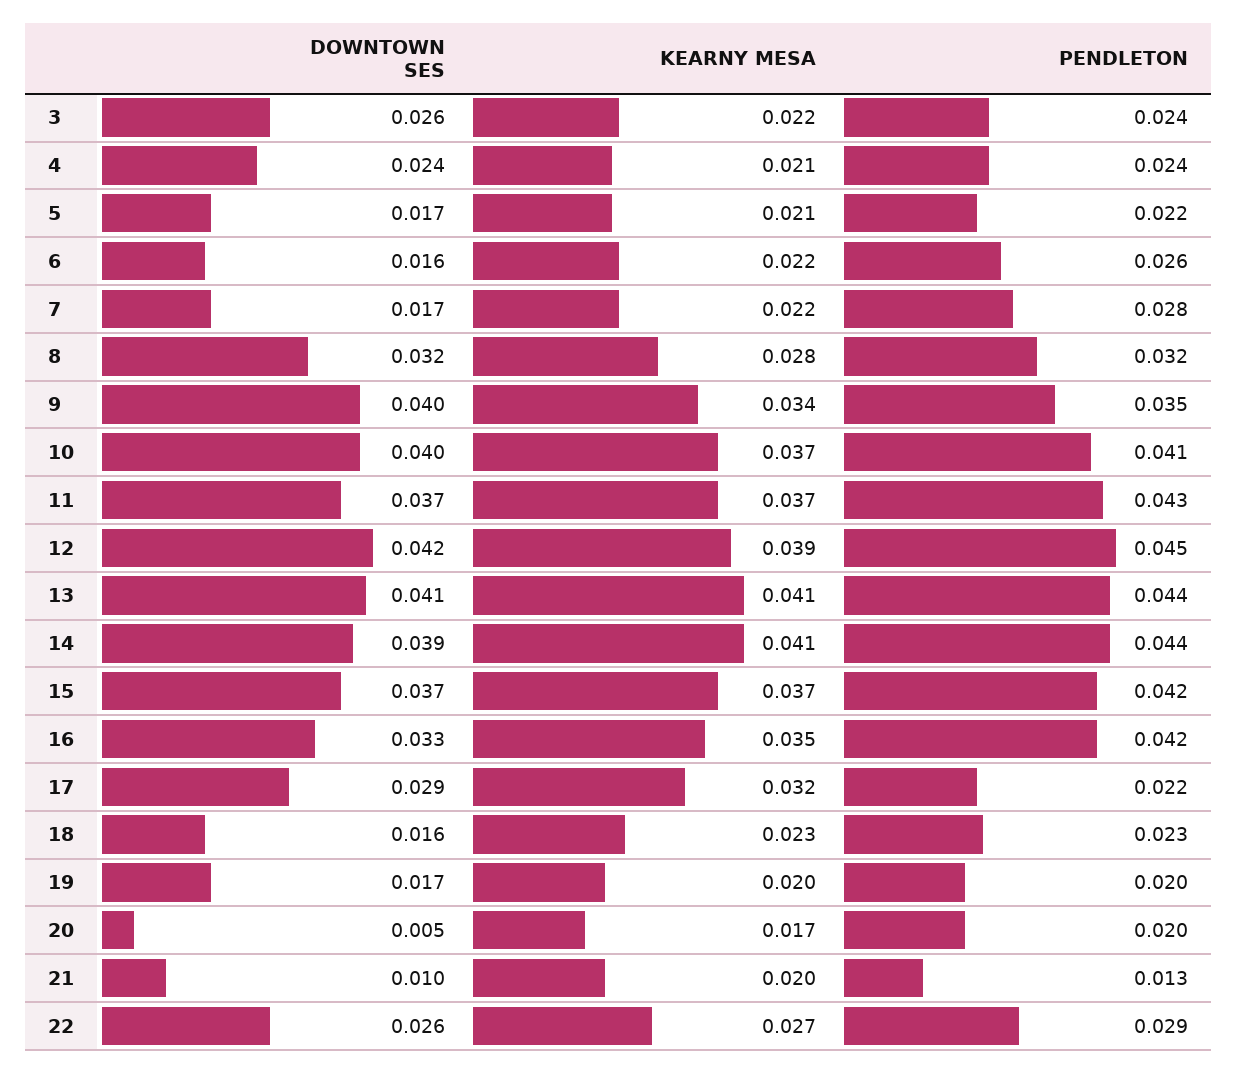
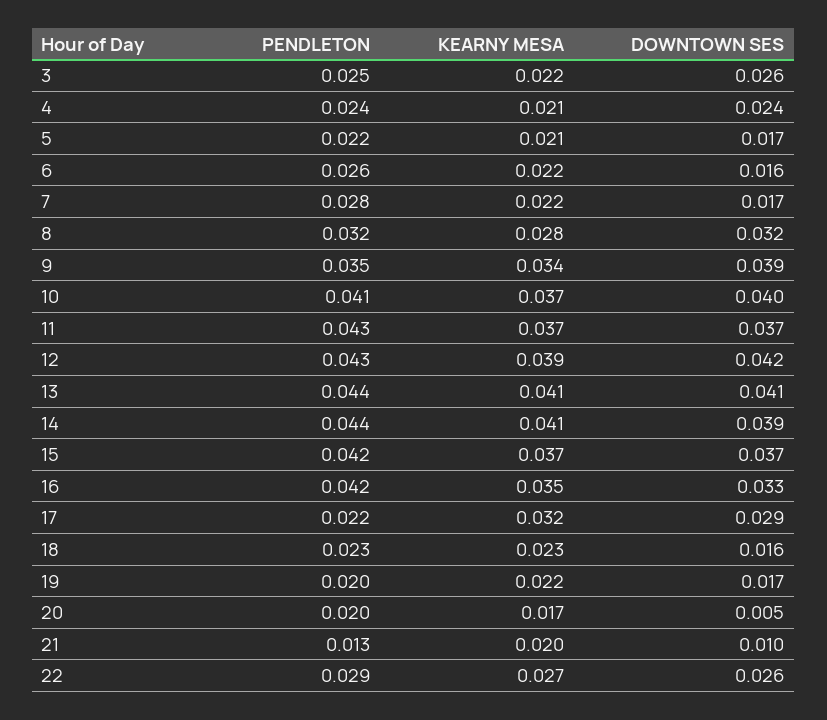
PENDLETON, 3: 0.024 -> 0.025
DOWNTOWN SES, 9: 0.04 -> 0.039
PENDLETON, 12: 0.045 -> 0.043
KEARNY MESA, 19: 0.02 -> 0.022

